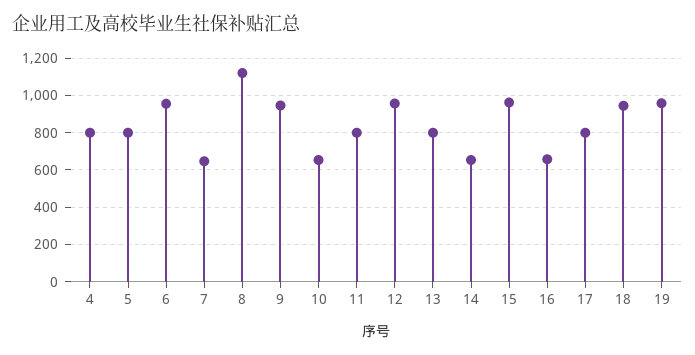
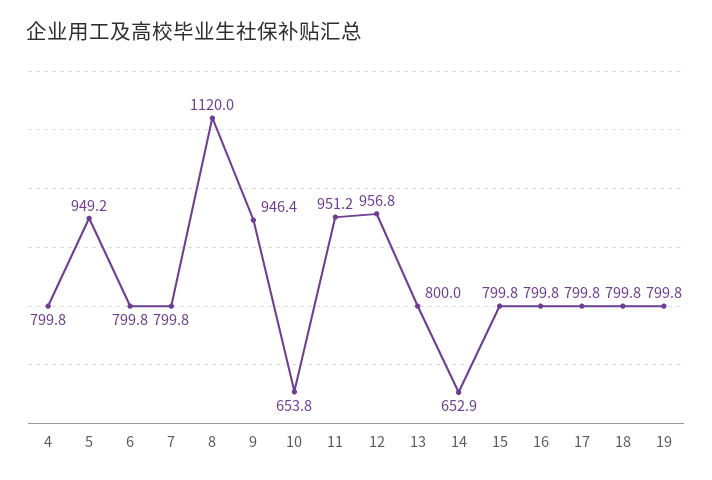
5: 800 -> 949.2
6: 950 -> 799.8
7: 650 -> 799.8
11: 800 -> 951.2
15: 950 -> 799.8
16: 650 -> 799.8
18: 950 -> 799.8
19: 950 -> 799.8

